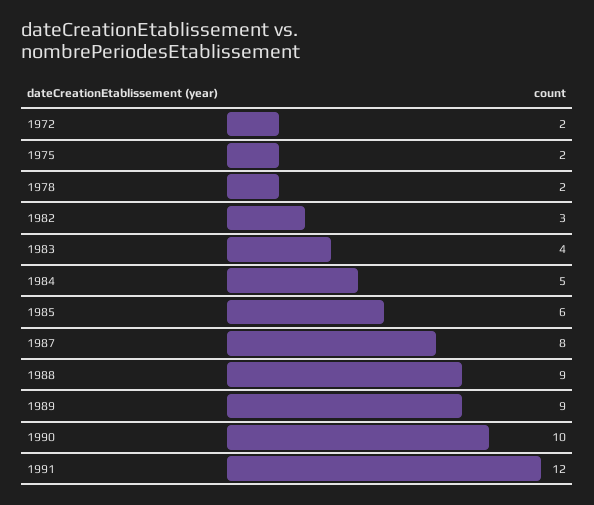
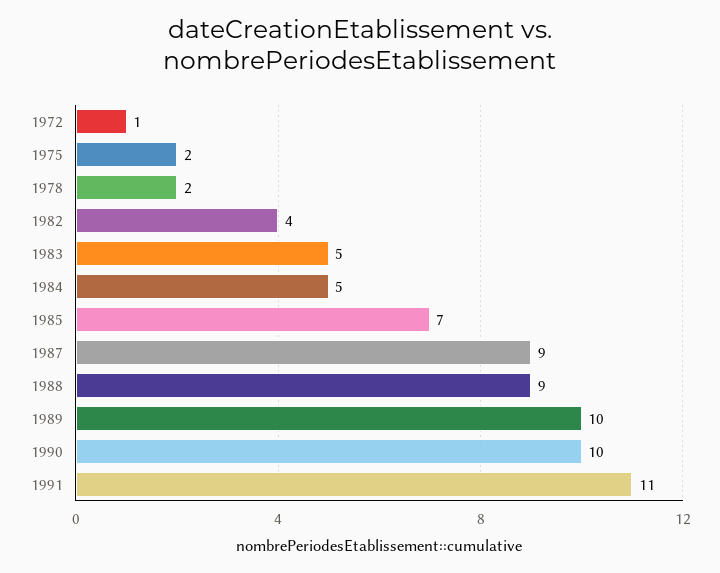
1972: 2 -> 1
1982: 3 -> 4
1983: 4 -> 5
1985: 6 -> 7
1987: 8 -> 9
1989: 9 -> 10
1991: 12 -> 11

